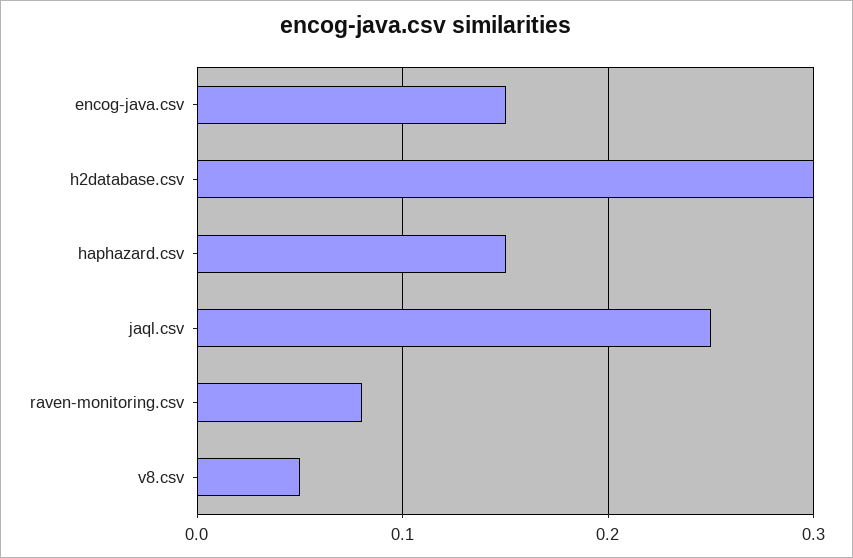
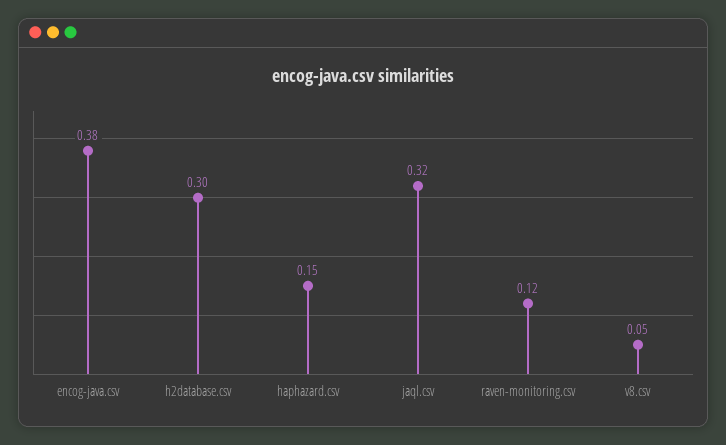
encog-java.csv: 0.15 -> 0.38
jaql.csv: 0.25 -> 0.32
raven-monitoring.csv: 0.08 -> 0.12

